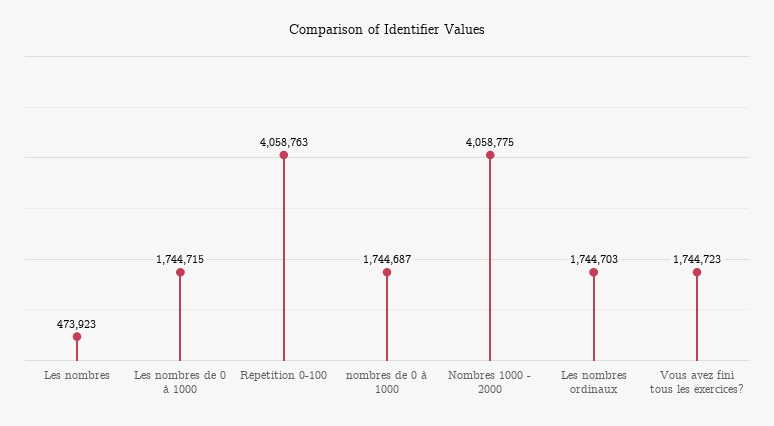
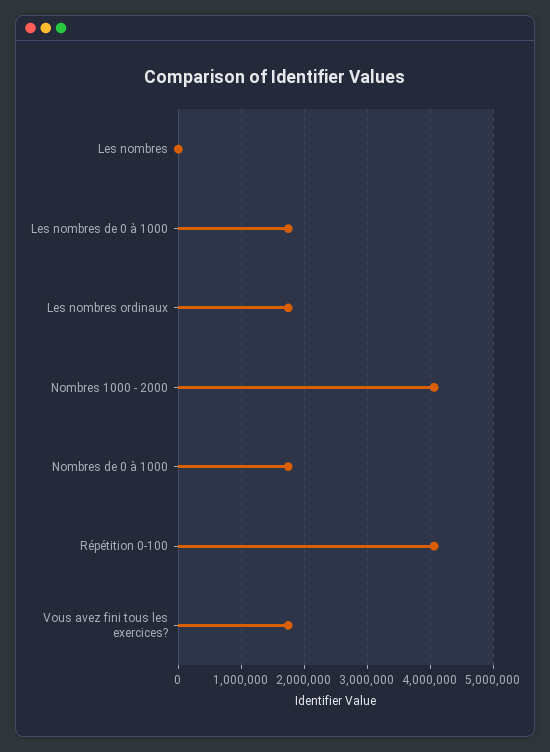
Les nombres: 473923 -> 0

